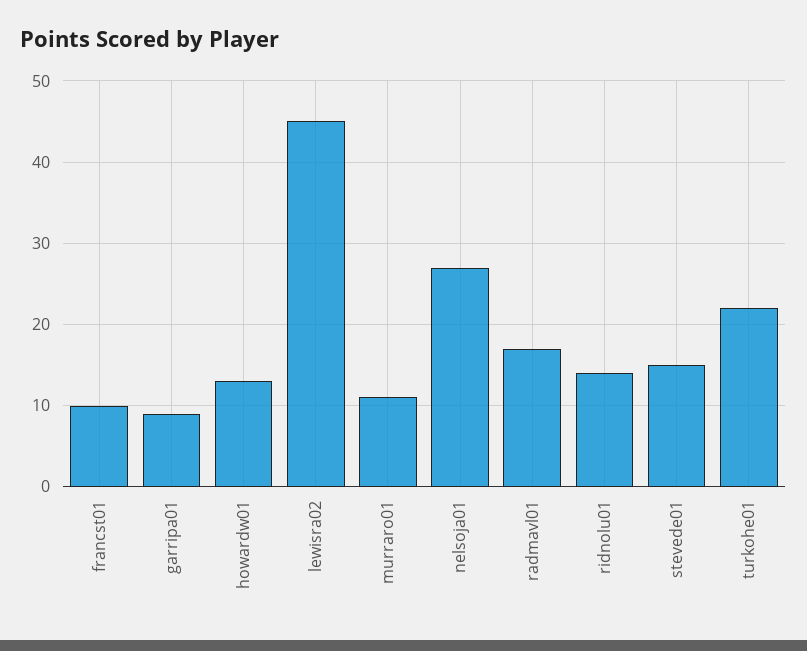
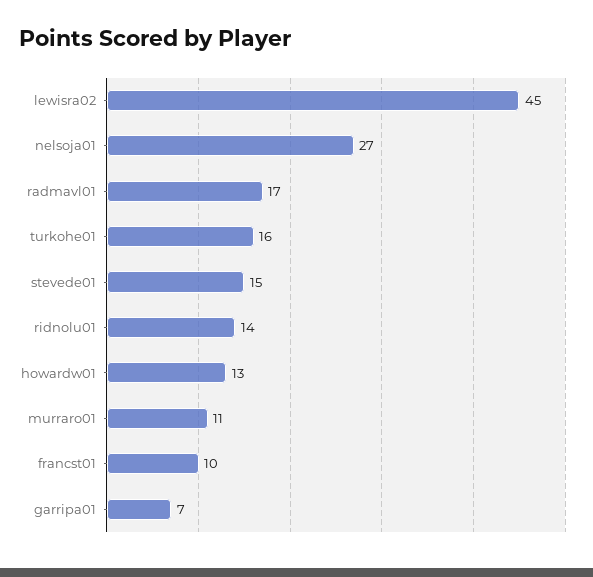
garripa01: 9 -> 7
turkohe01: 22 -> 16

